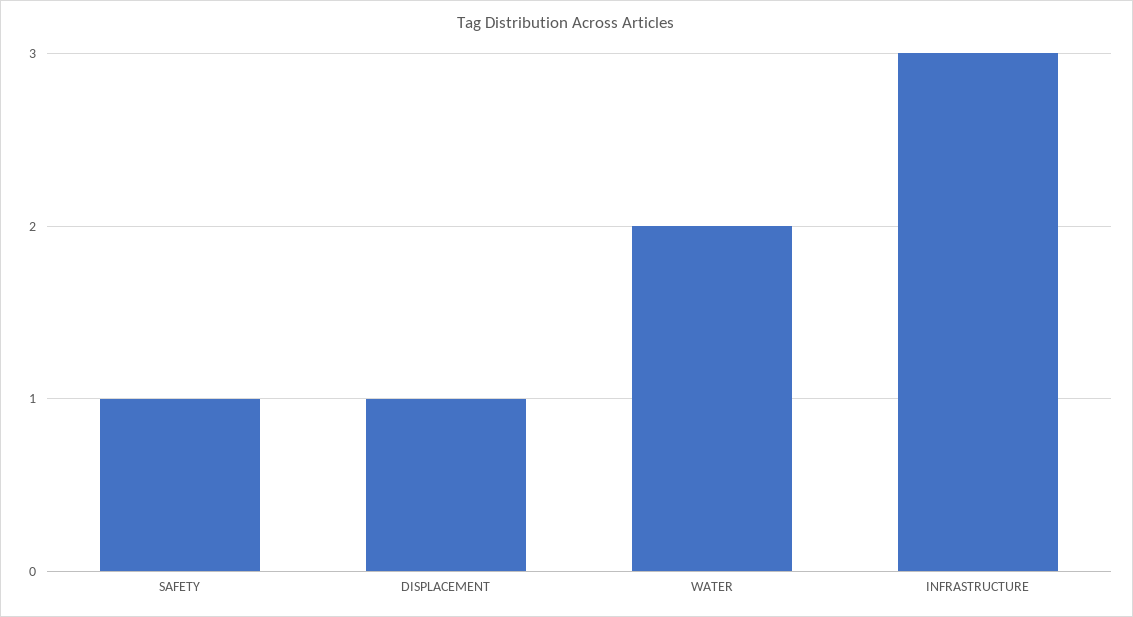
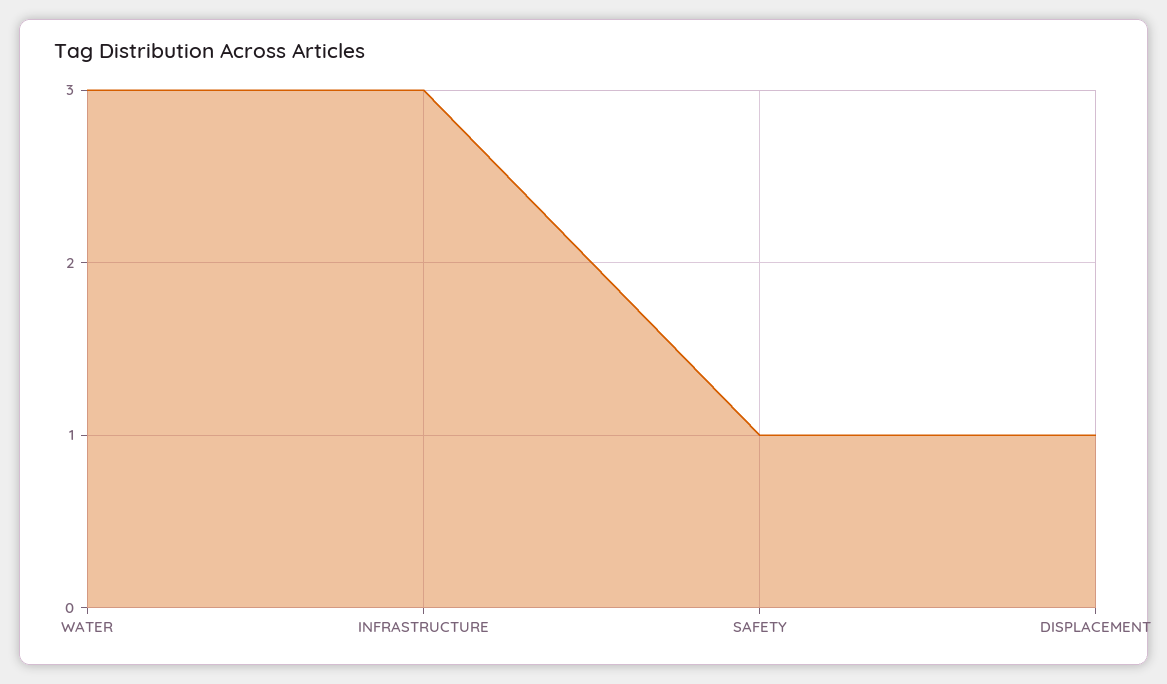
WATER: 2 -> 3

